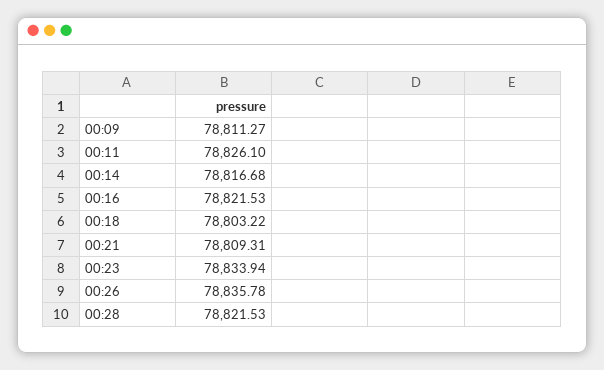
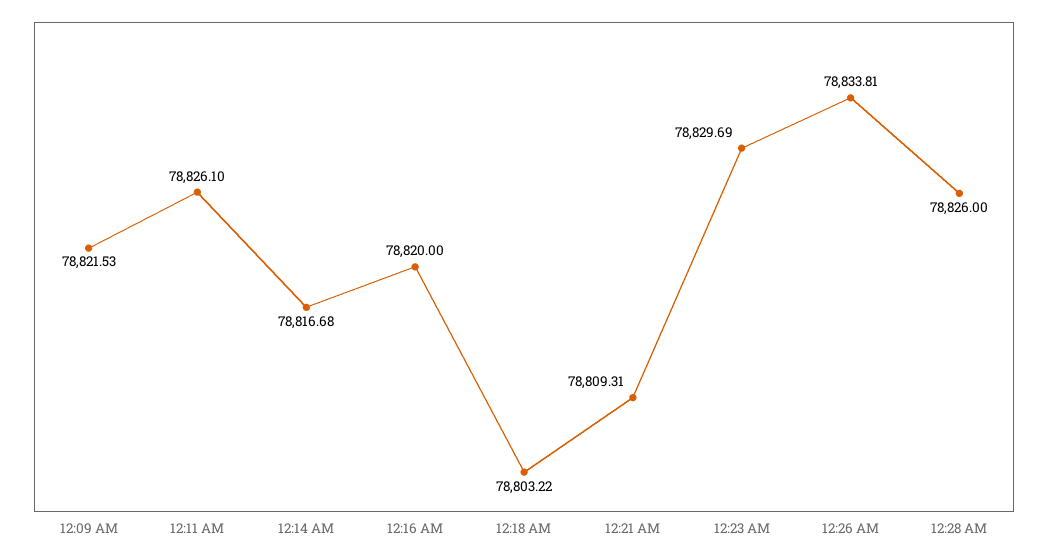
00:09: 78811.27 -> 78821.53
00:16: 78821.53 -> 78820
00:23: 78833.94 -> 78829.69
00:26: 78835.78 -> 78833.81
00:28: 78821.53 -> 78826

